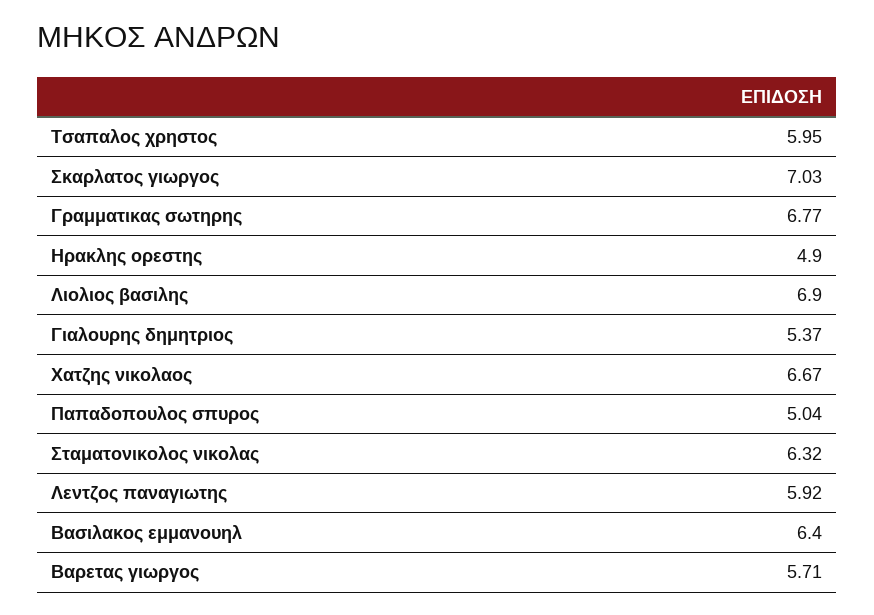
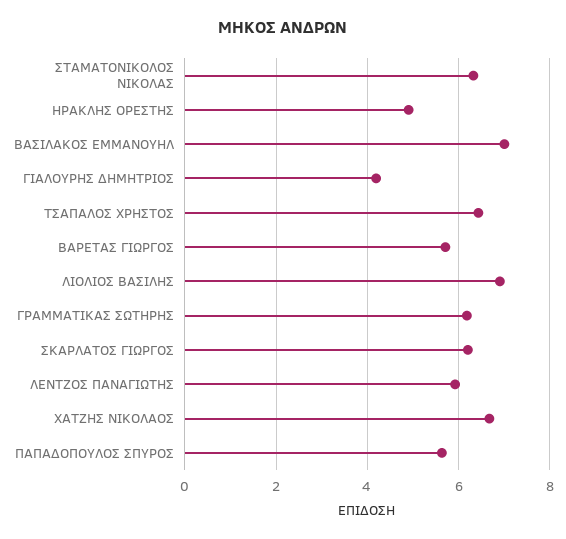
Τσαπαλος χρηστος: 5.95 -> 6.4
Σκαρλατος γιωργος: 7.03 -> 6.2
Γραμματικας σωτηρης: 6.77 -> 6.2
Γιαλουρης δημητριος: 5.37 -> 4.2
Παπαδοπουλος σπυρος: 5.04 -> 5.6
Βασιλακος εμμανουηλ: 6.4 -> 7

